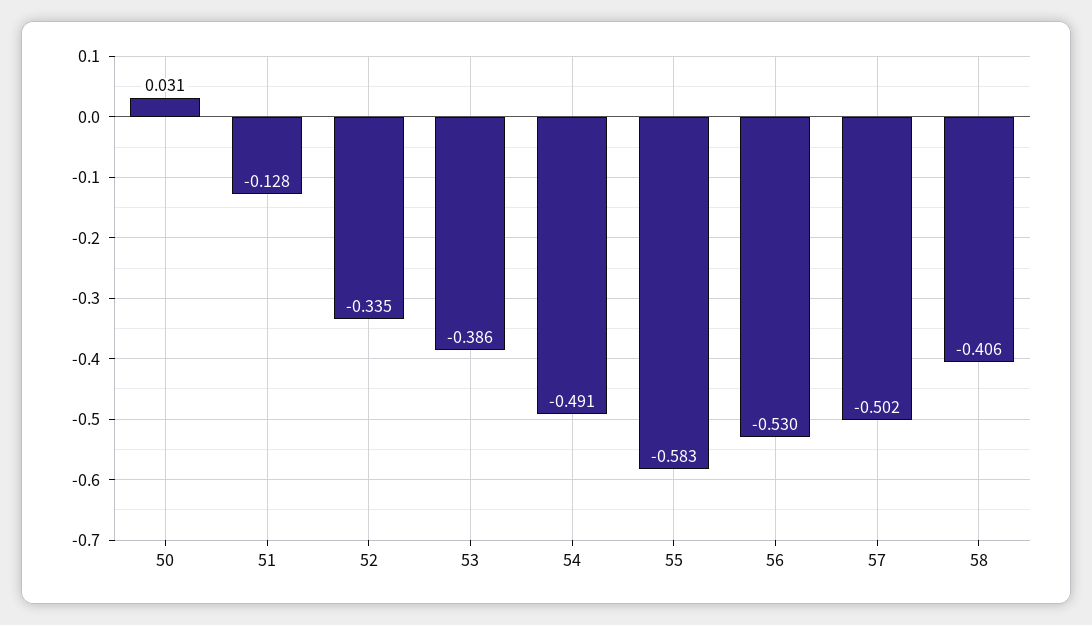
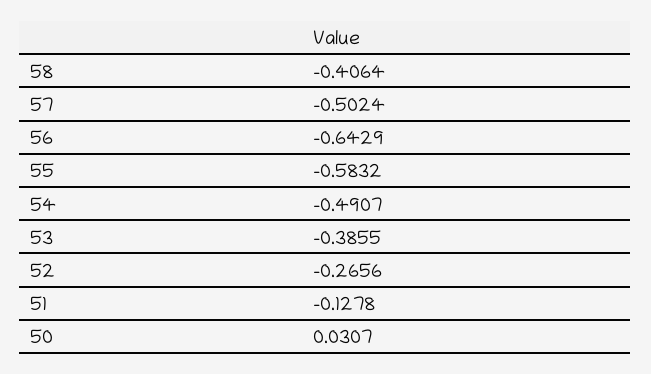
52: -0.335 -> -0.2656
56: -0.53 -> -0.6429

